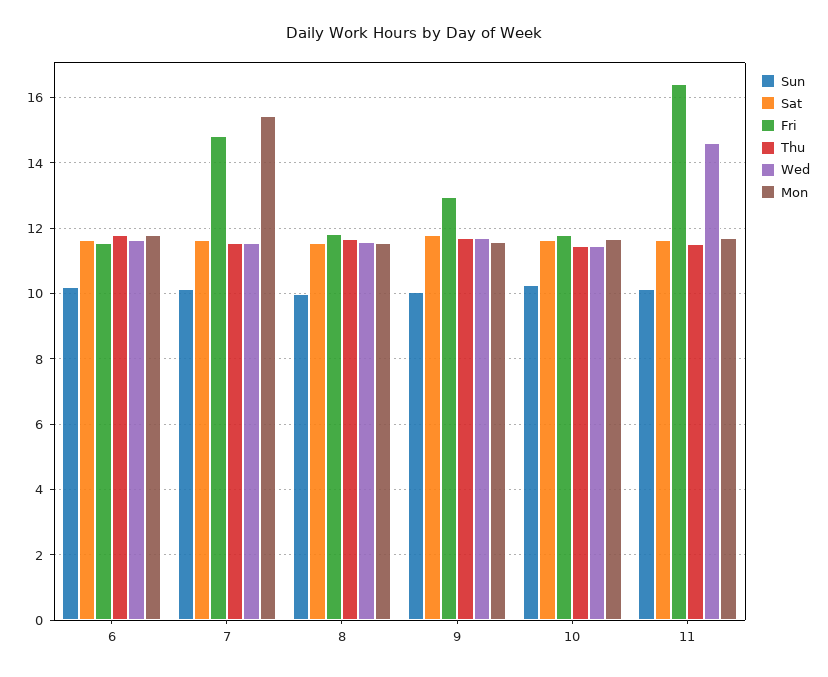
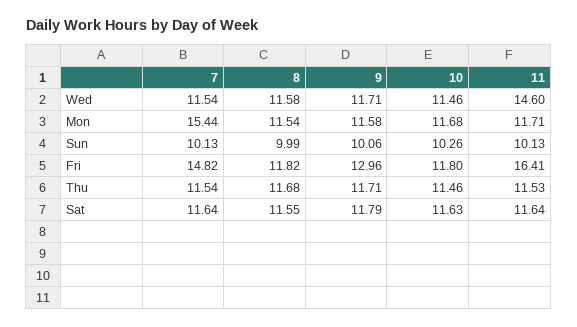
Sun, 6: 10.2 -> none
Sat, 6: 11.6 -> none
Fri, 6: 11.6 -> none
Thu, 6: 11.8 -> none
Wed, 6: 11.6 -> none
Mon, 6: 11.8 -> none

